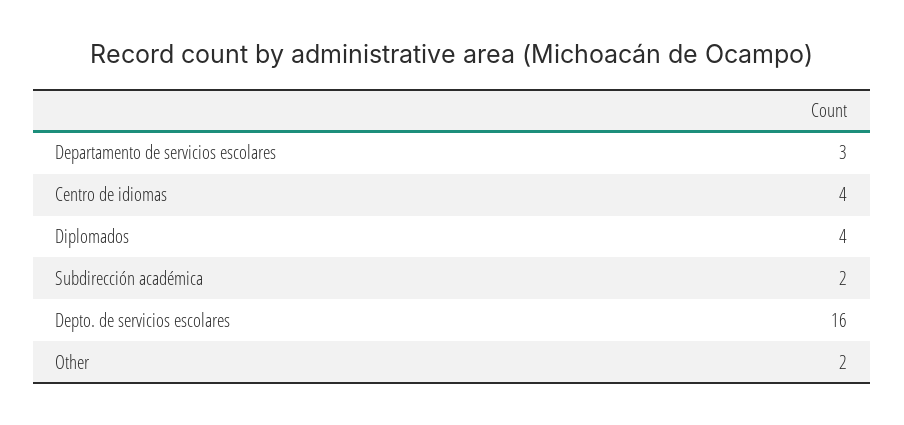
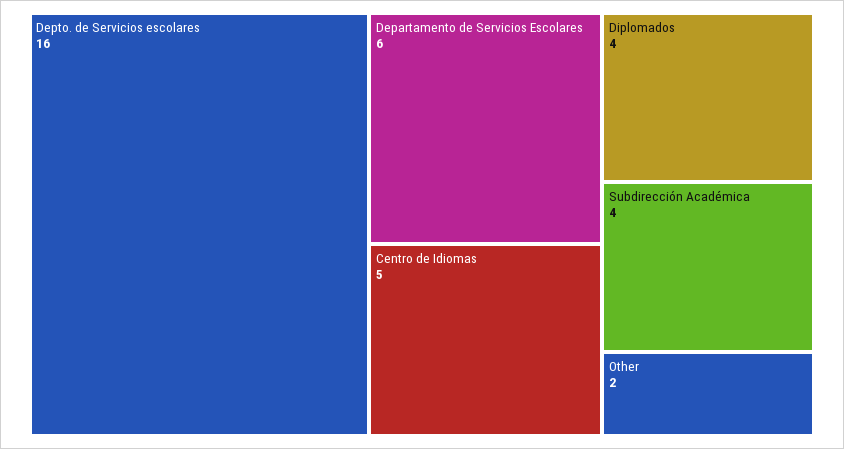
Departamento de servicios escolares: 3 -> 6
Centro de idiomas: 4 -> 5
Subdirección académica: 2 -> 4

